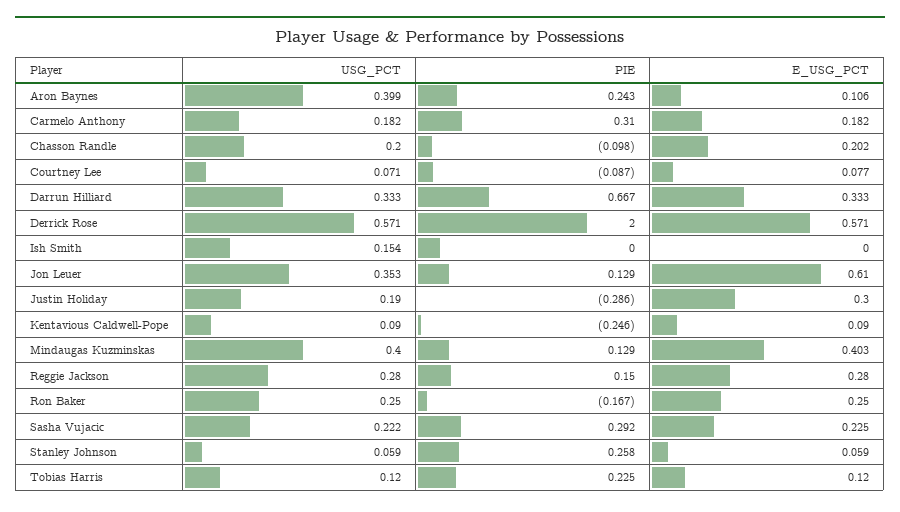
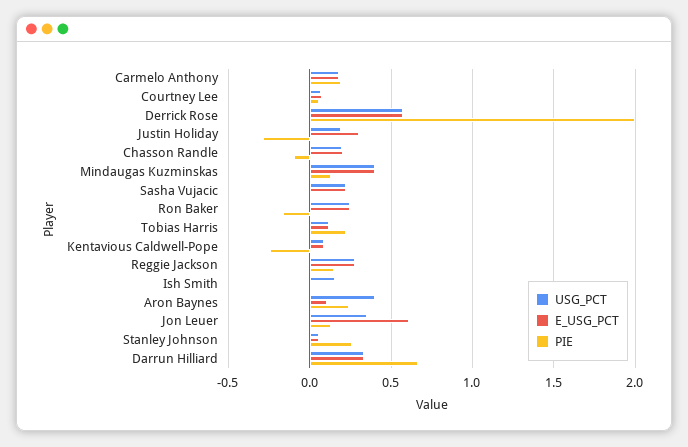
PIE, Carmelo Anthony: 0.31 -> 0.2
PIE, Courtney Lee: -0.087 -> 0.05
PIE, Sasha Vujacic: 0.292 -> 0

